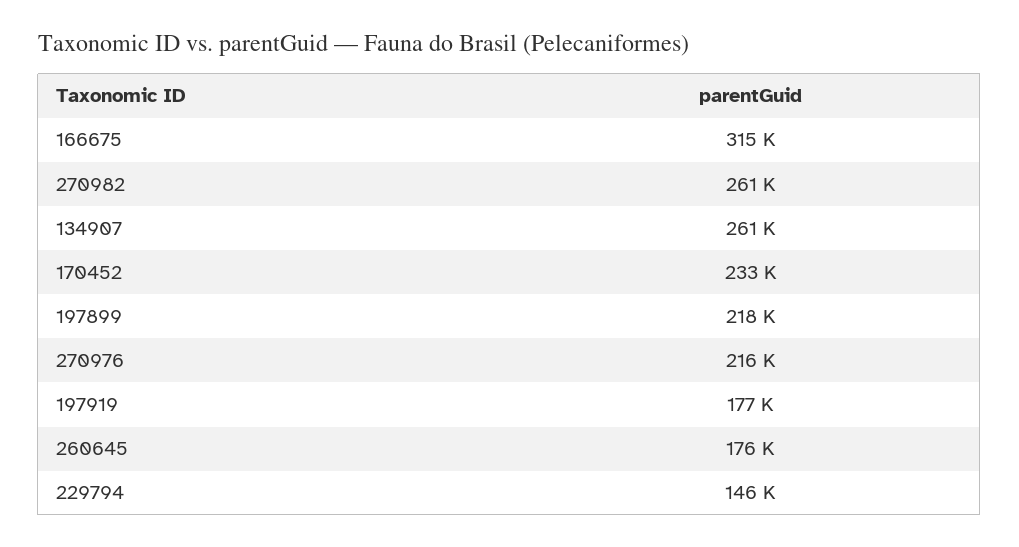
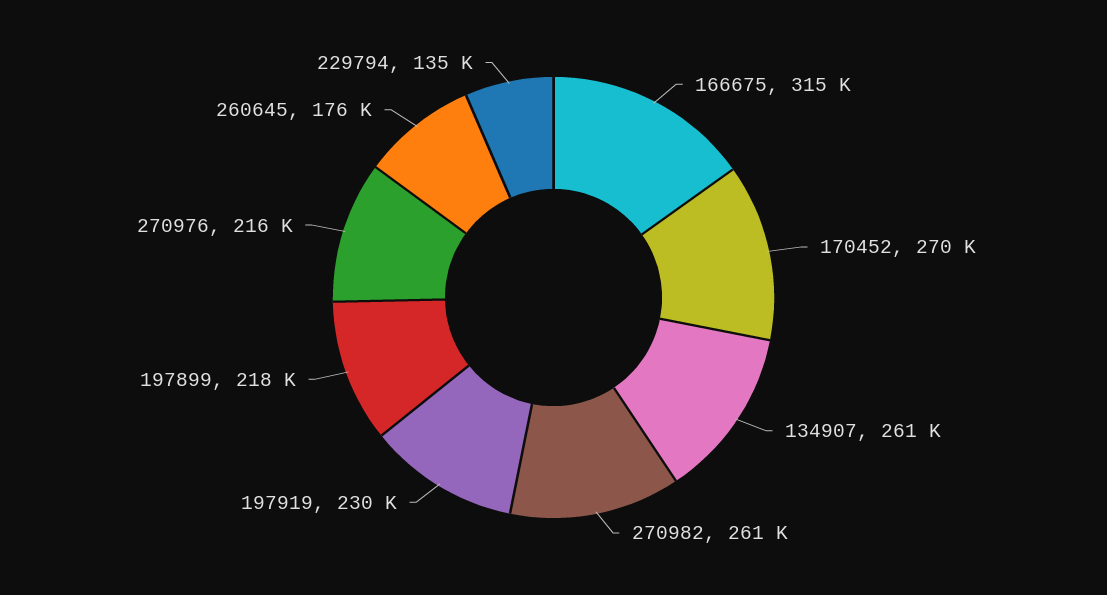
170452: 233000 -> 270000
197919: 177000 -> 230000
229794: 146000 -> 135000

